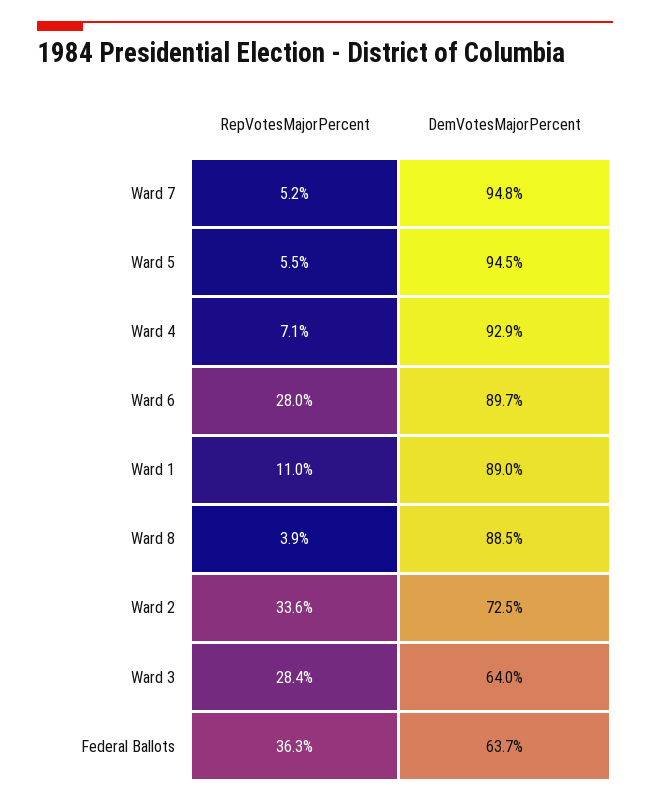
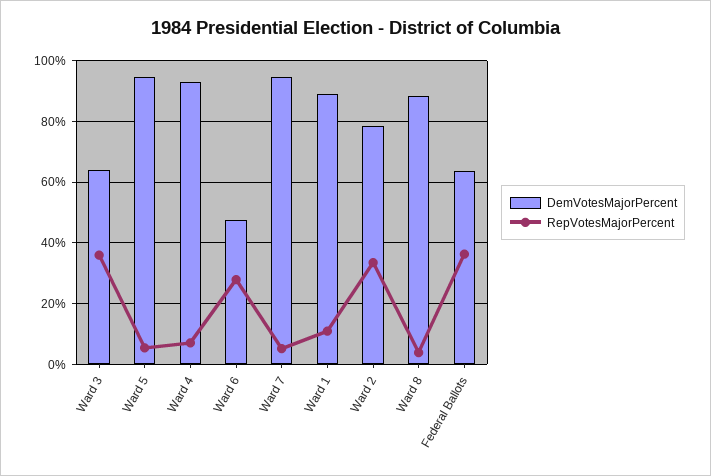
DemVotesMajorPercent, Ward 6: 89.7 -> 48
DemVotesMajorPercent, Ward 2: 72.5 -> 78
RepVotesMajorPercent, Ward 3: 28.4 -> 36

